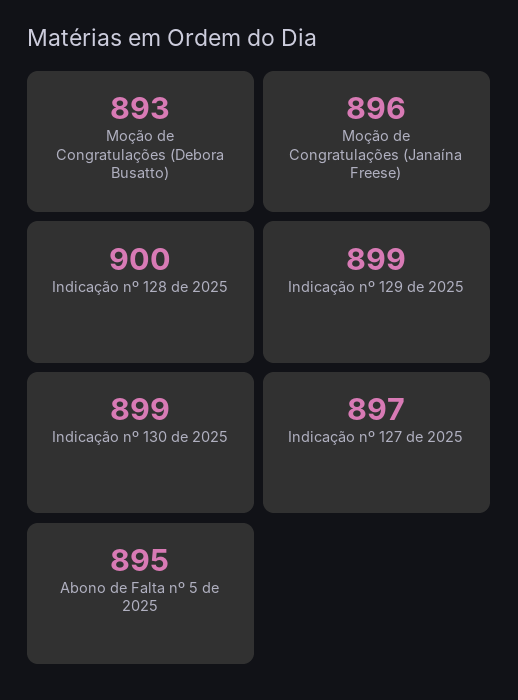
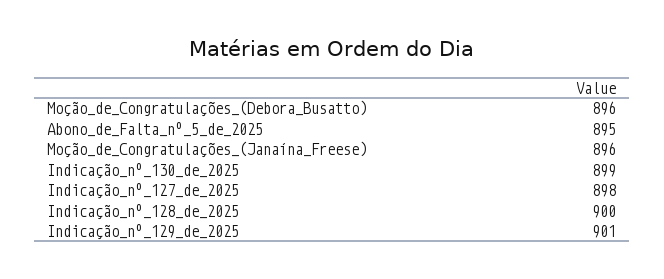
Moção de Congratulações (Debora Busatto): 893 -> 896
Indicação nº 129 de 2025: 899 -> 901
Indicação nº 127 de 2025: 897 -> 898

